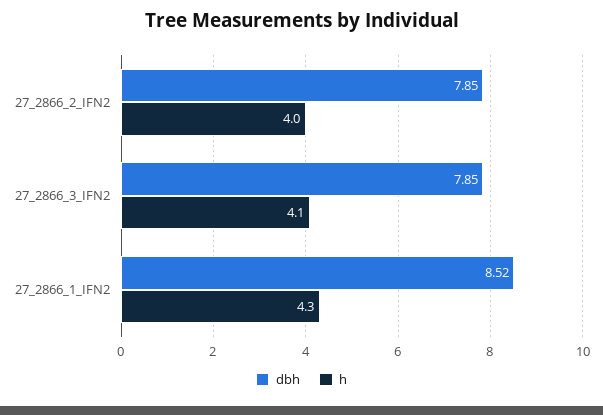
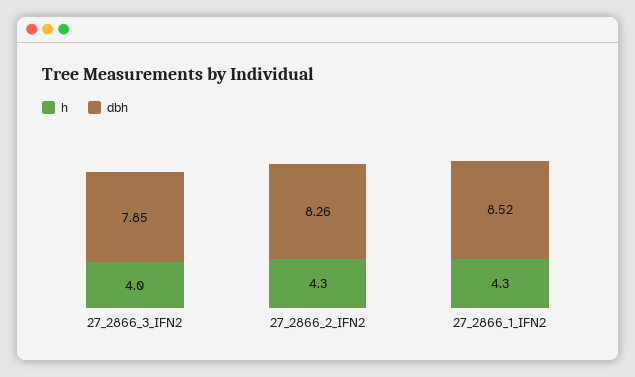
dbh, 27_2866_2_IFN2: 7.85 -> 8.26
h, 27_2866_2_IFN2: 4 -> 4.3
h, 27_2866_3_IFN2: 4.1 -> 4

